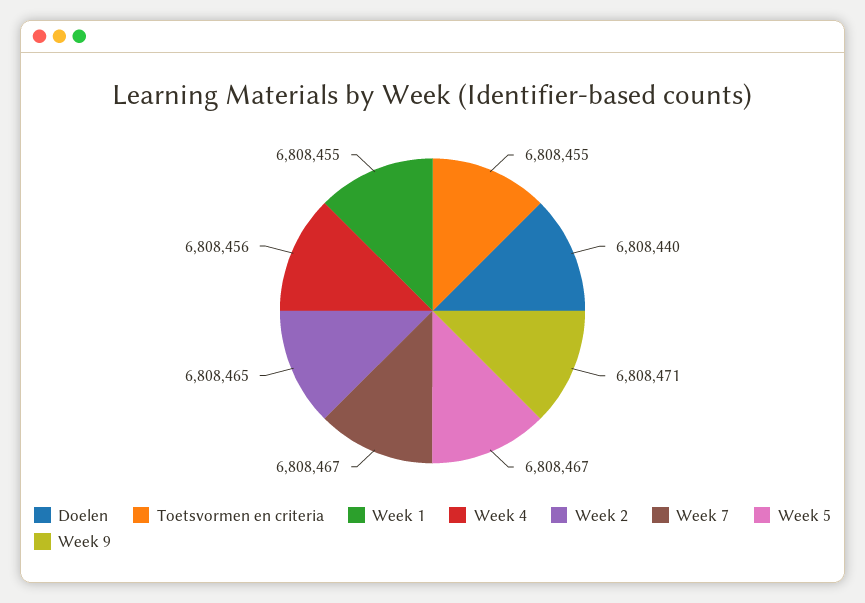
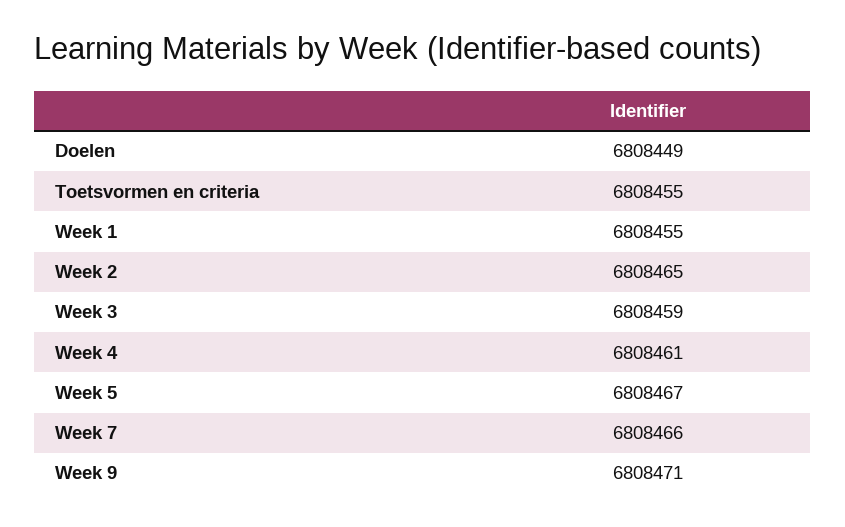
Doelen: 6808440 -> 6808449
Week 4: 6808456 -> 6808461
Week 7: 6808467 -> 6808466
Week 3: none -> 6808459

